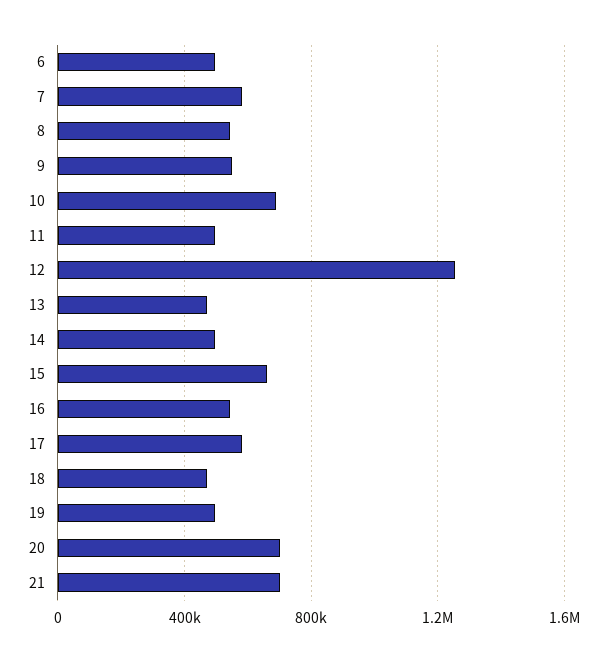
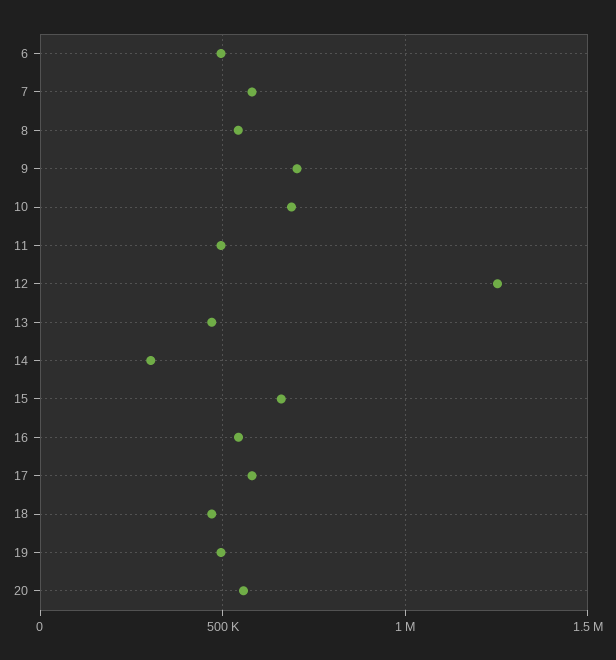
9: 550000 -> 700000
14: 500000 -> 300000
20: 700000 -> 550000
21: 700000 -> none

